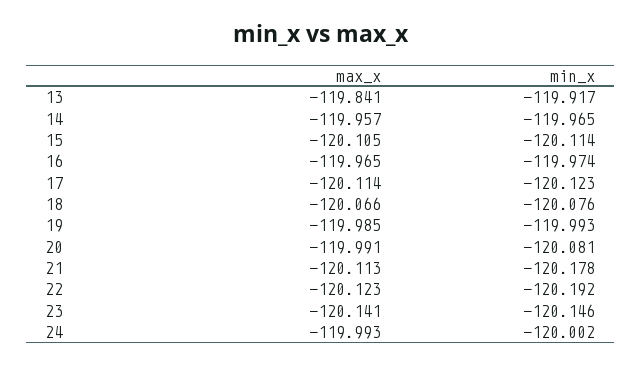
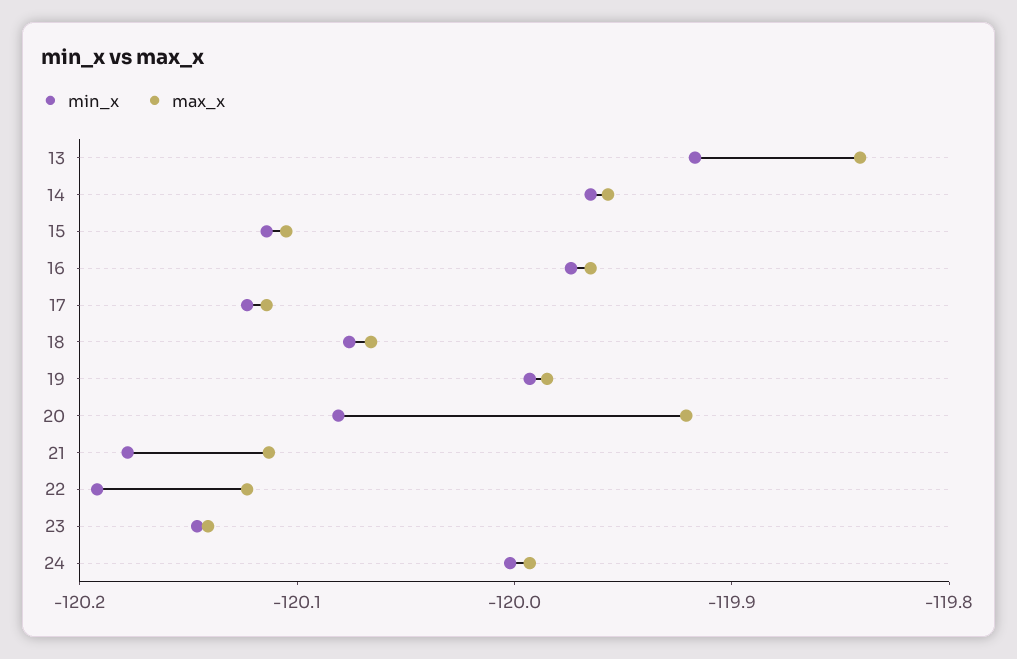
max_x, 20: -119.991 -> -119.92

